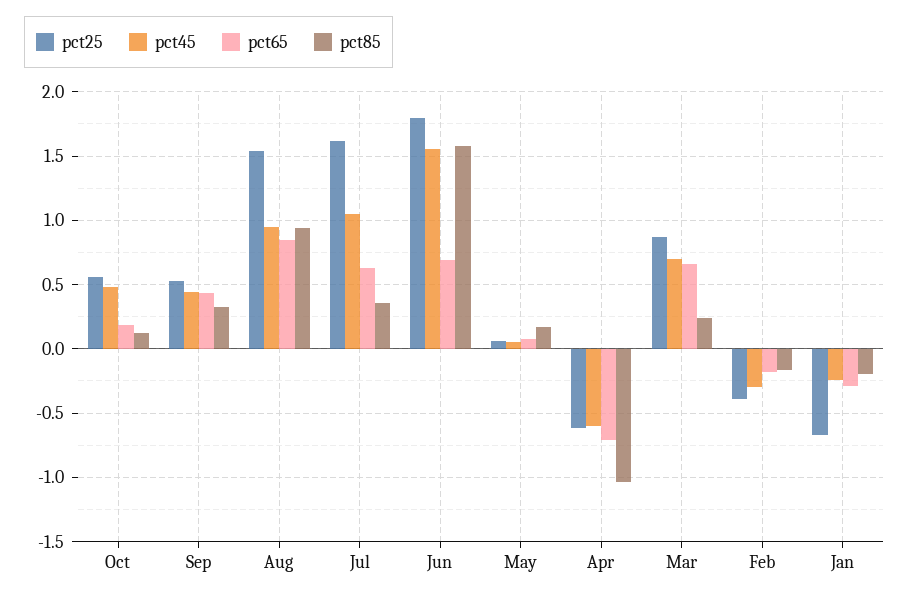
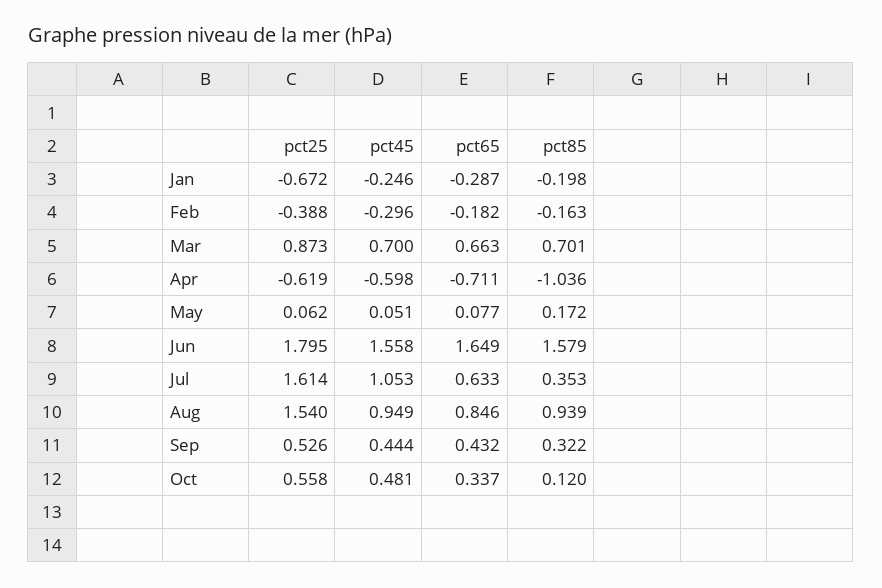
pct65, Oct: 0.2 -> 0.337
pct65, Jun: 0.7 -> 1.649
pct85, Mar: 0.25 -> 0.701

